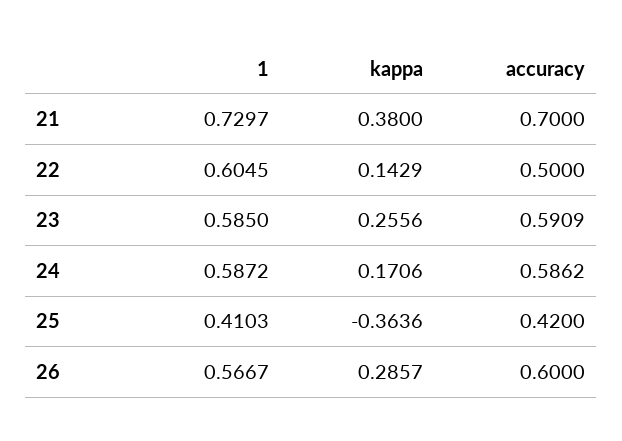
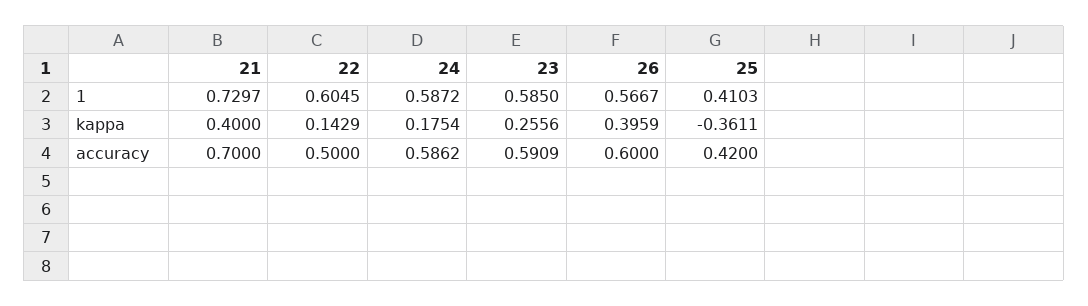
kappa, 21: 0.38 -> 0.4
kappa, 24: 0.1706 -> 0.1754
kappa, 25: -0.3636 -> -0.3611
kappa, 26: 0.2857 -> 0.3959

